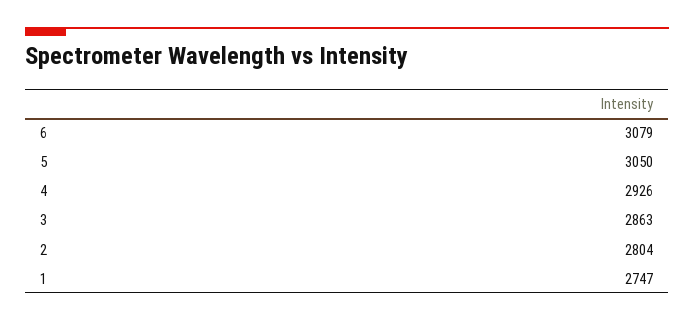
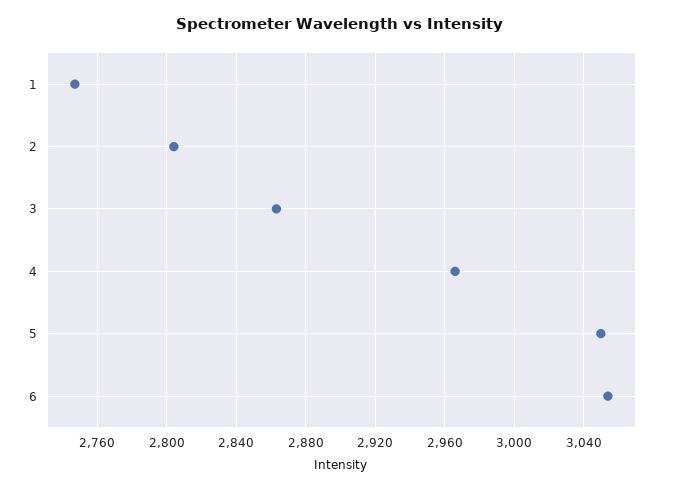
6: 3079 -> 3055
4: 2926 -> 2965

